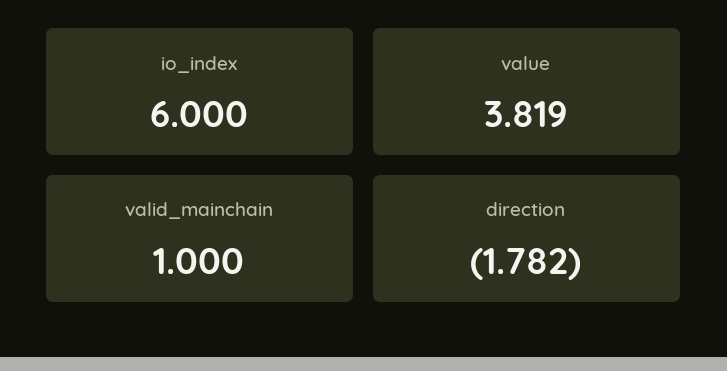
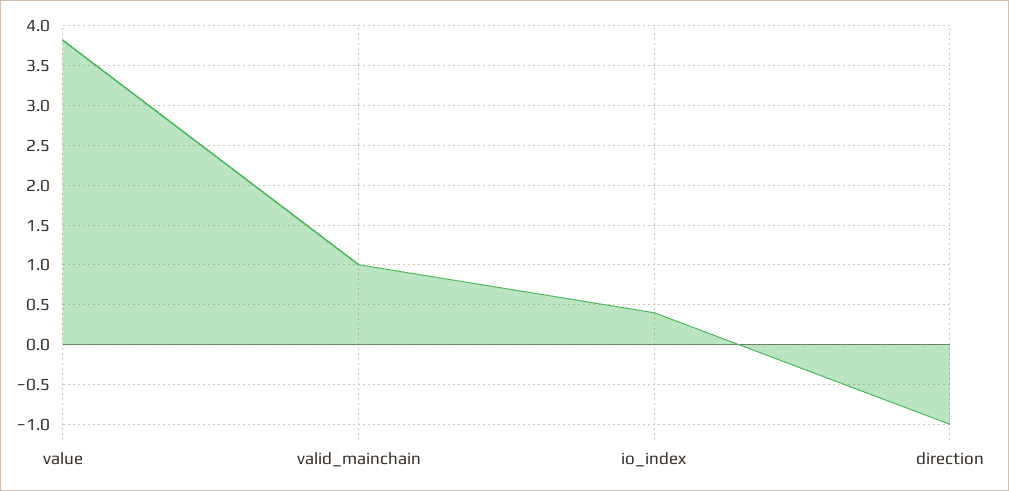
io_index: 6 -> 0.4
direction: -1.782 -> -1

